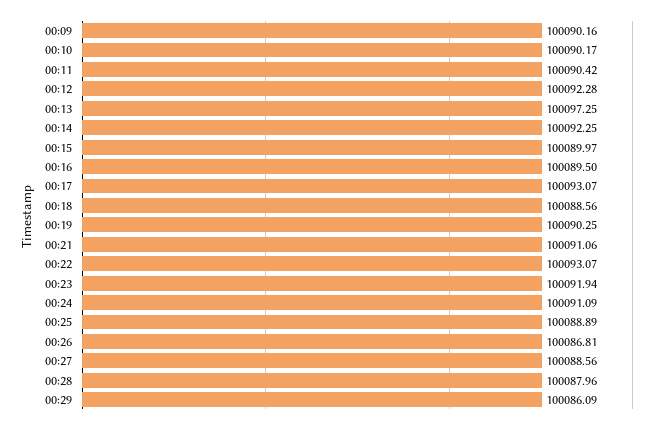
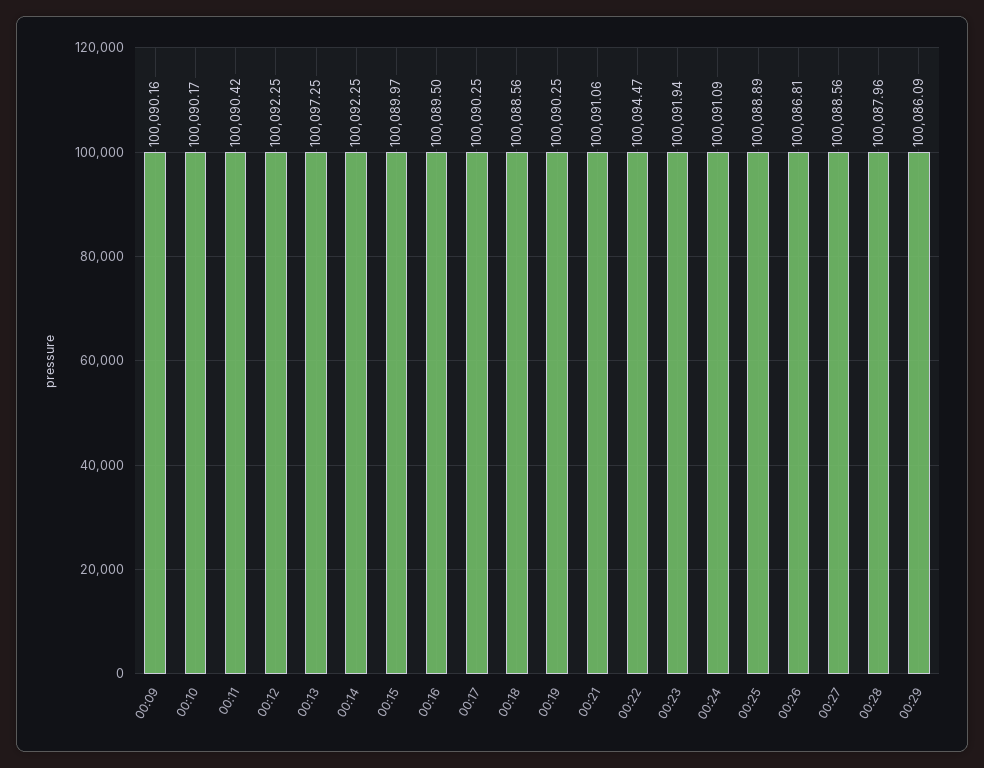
00:12: 100092.28 -> 100092.25
00:17: 100093.07 -> 100090.25
00:22: 100093.07 -> 100094.47

